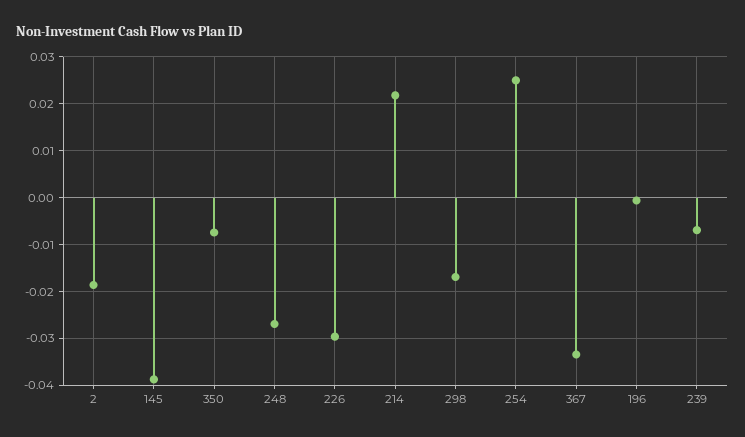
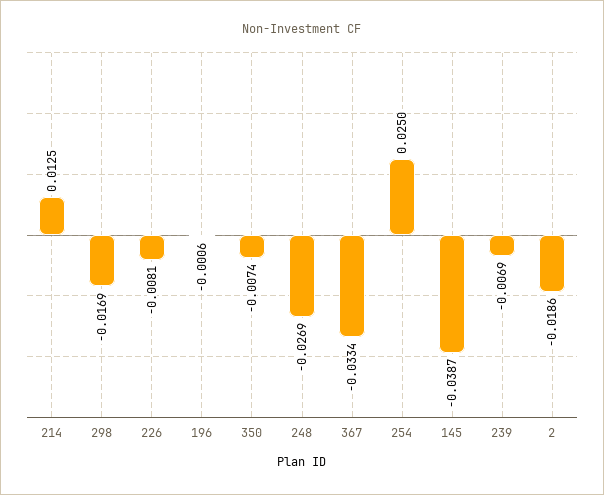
226: -0.03 -> -0.0081
214: 0.022 -> 0.0125

